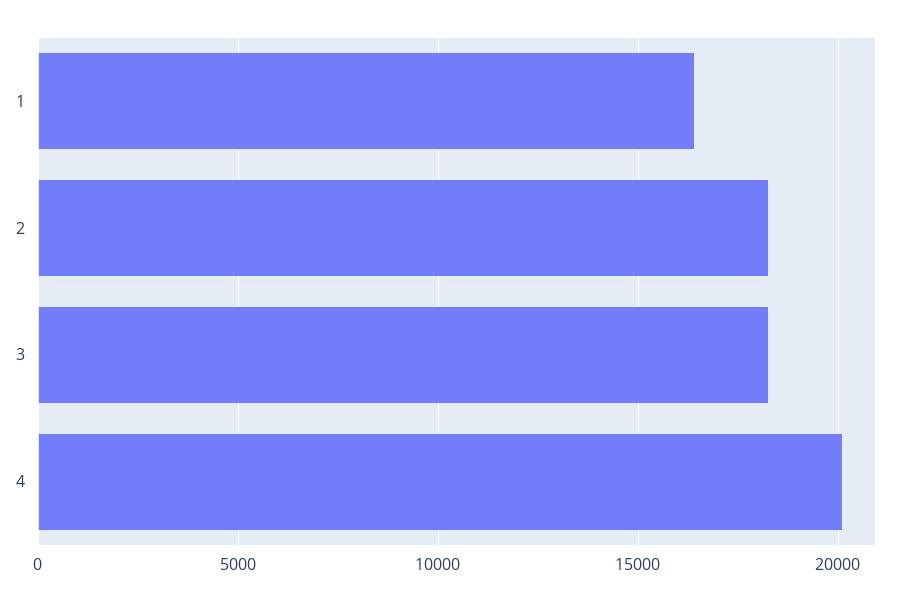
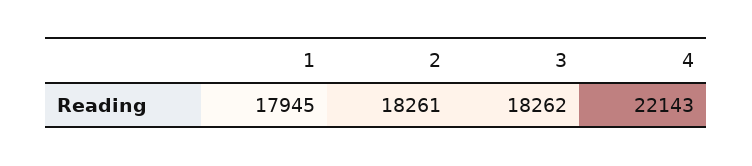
1: 16500 -> 17945
4: 20000 -> 22143

